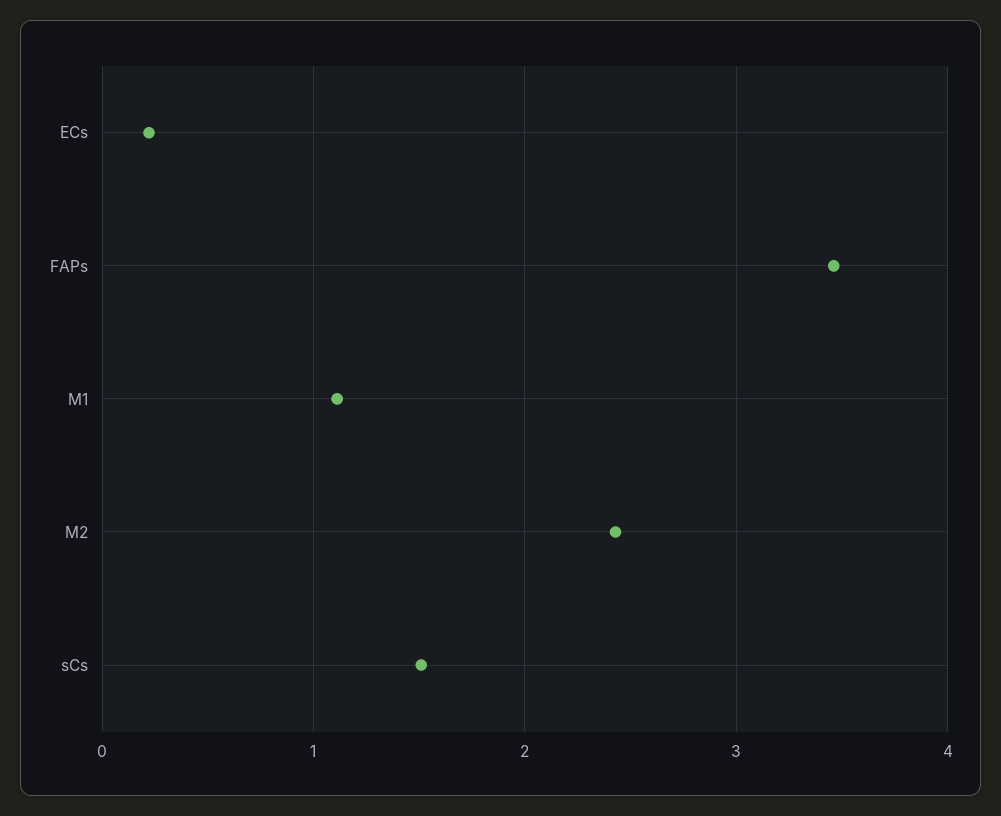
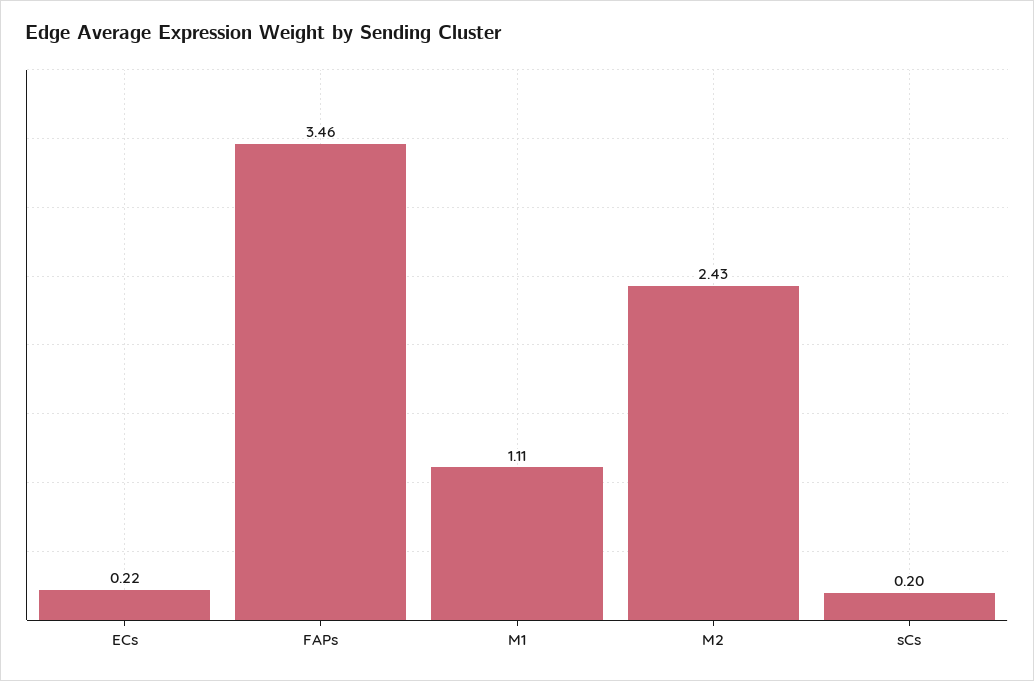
sCs: 1.5 -> 0.2

